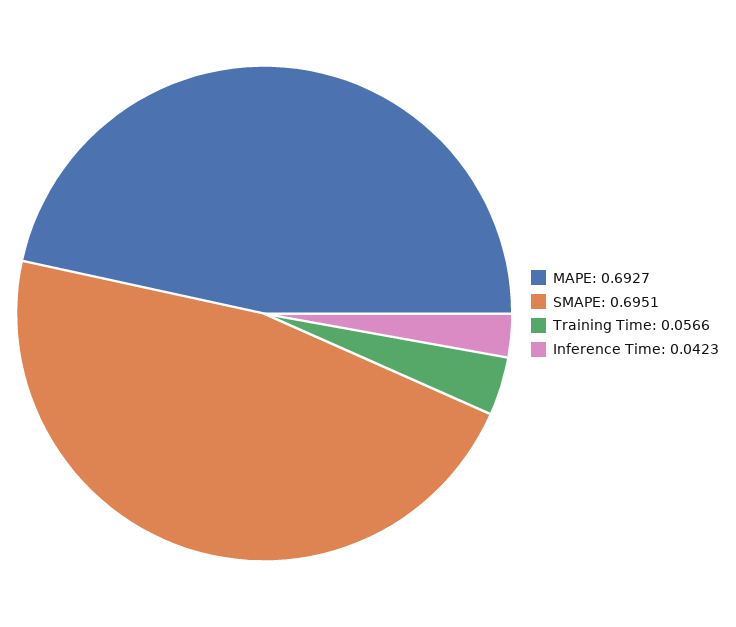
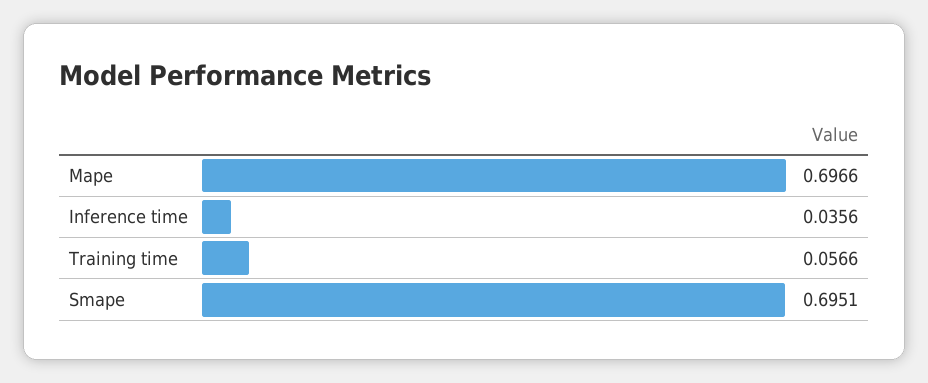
MAPE: 0.6927 -> 0.6966
Inference Time: 0.0423 -> 0.0356

